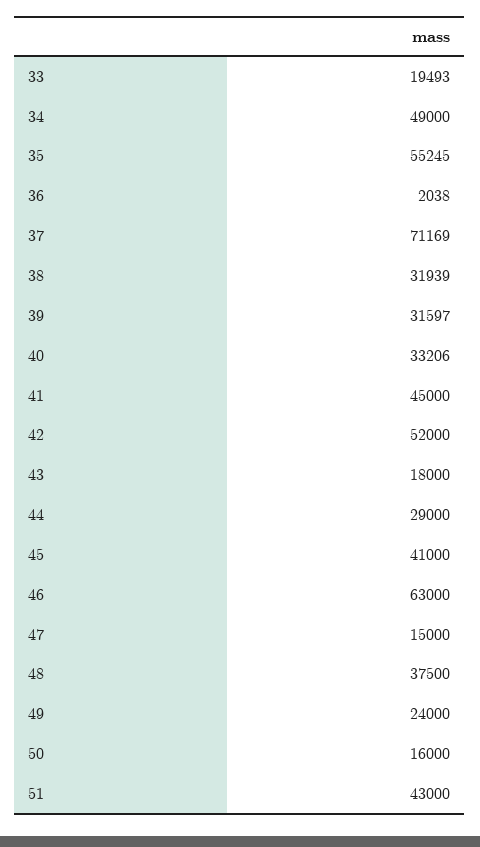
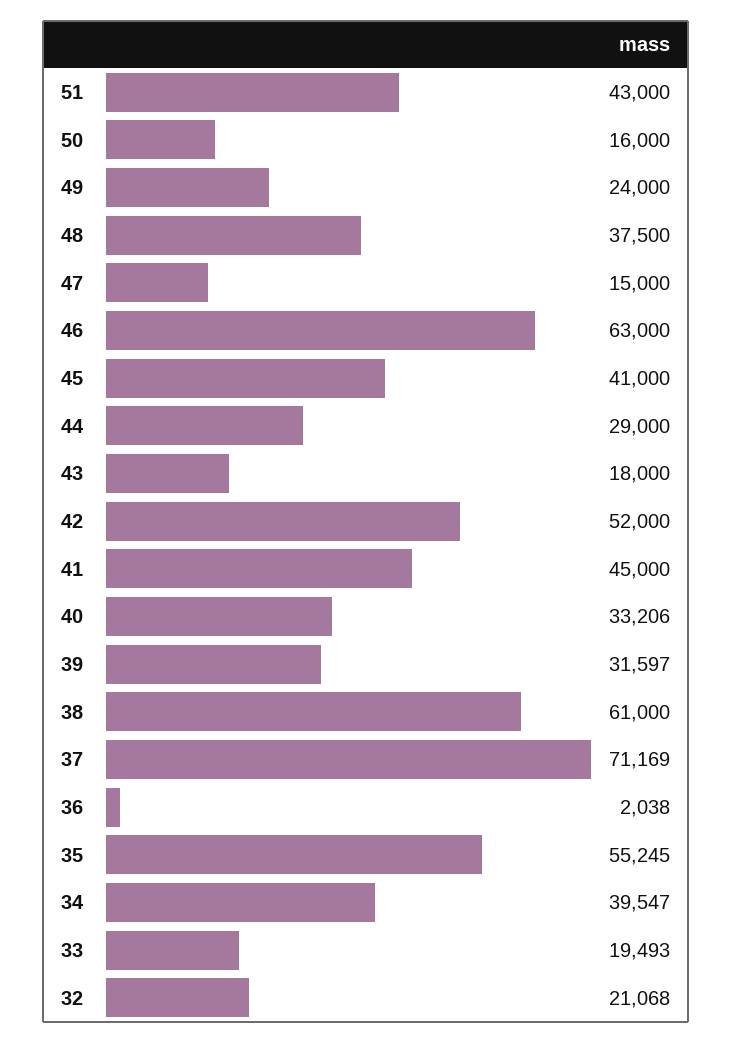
34: 49000 -> 39547
38: 31939 -> 61000
32: none -> 21068

